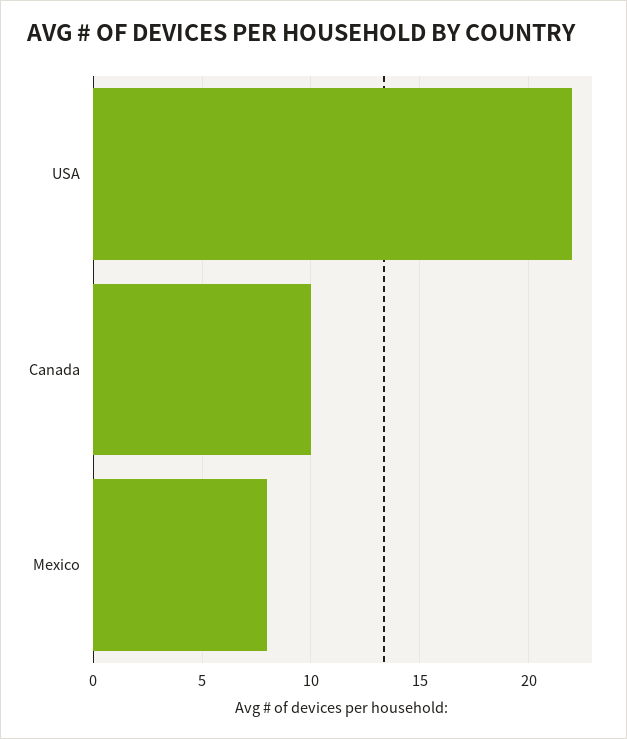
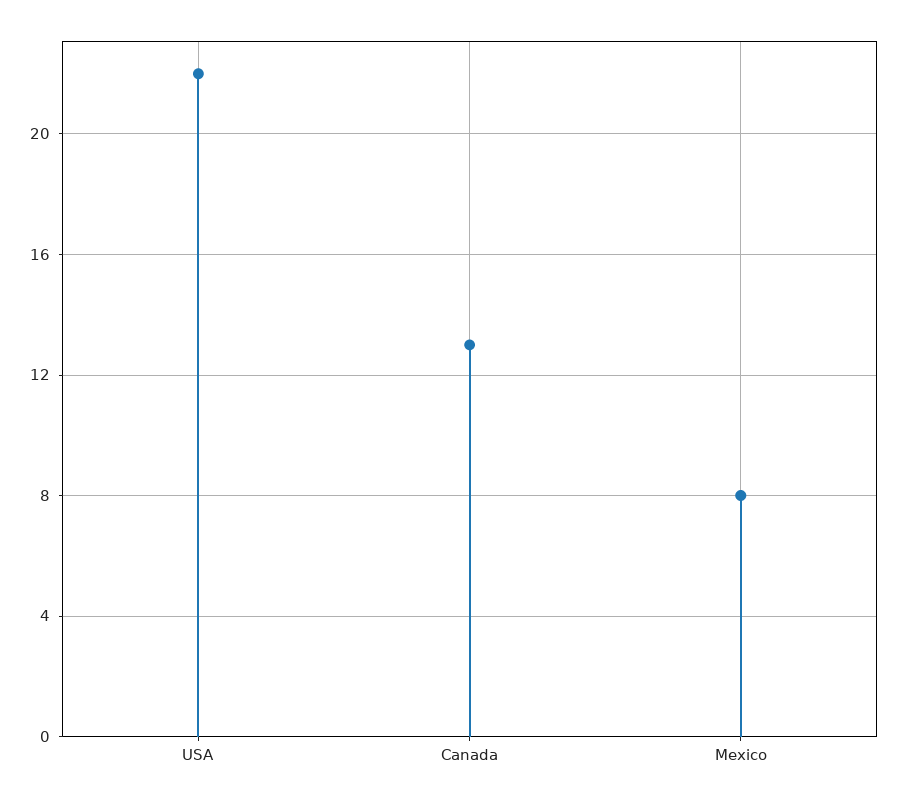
Canada: 10 -> 13

